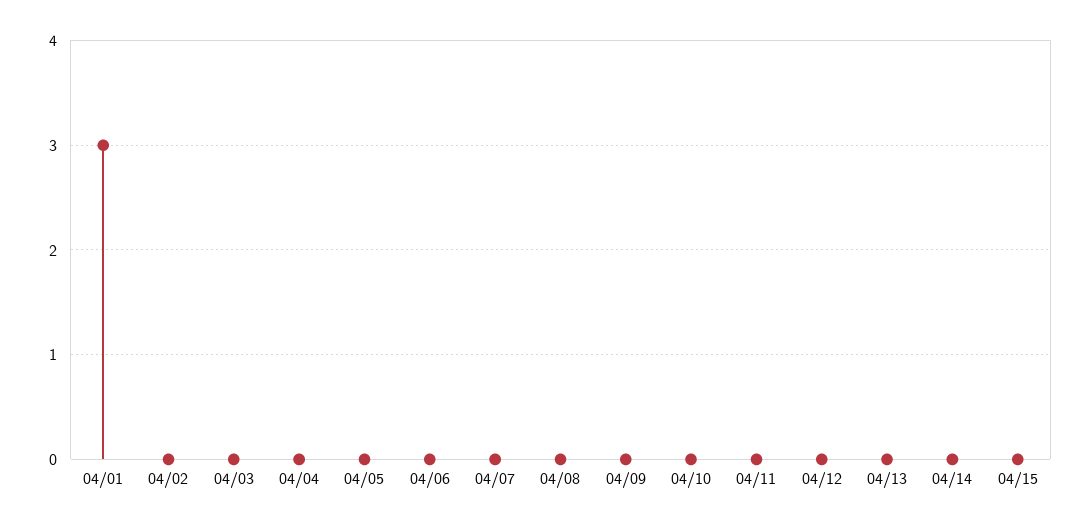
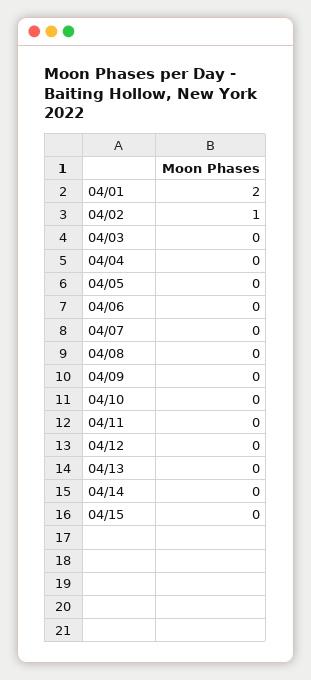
04/01: 3 -> 2
04/02: 0 -> 1

